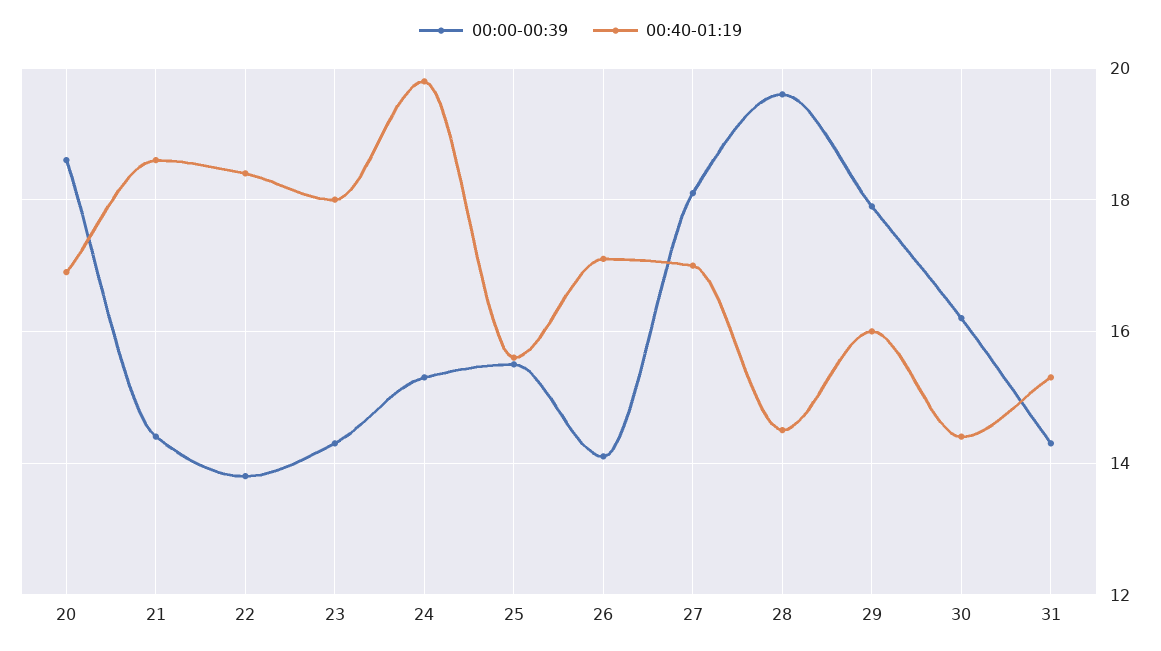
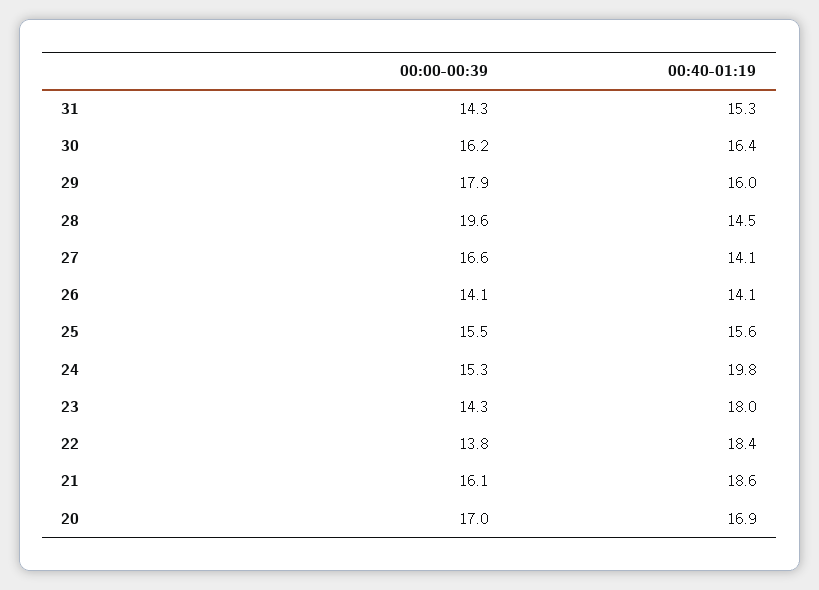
00:00-00:39, 20: 18.5 -> 17
00:00-00:39, 21: 14.5 -> 16.1
00:40-01:19, 26: 17 -> 14.1
00:00-00:39, 27: 18 -> 16.6
00:40-01:19, 27: 17 -> 14.1
00:40-01:19, 30: 14.5 -> 16.4

